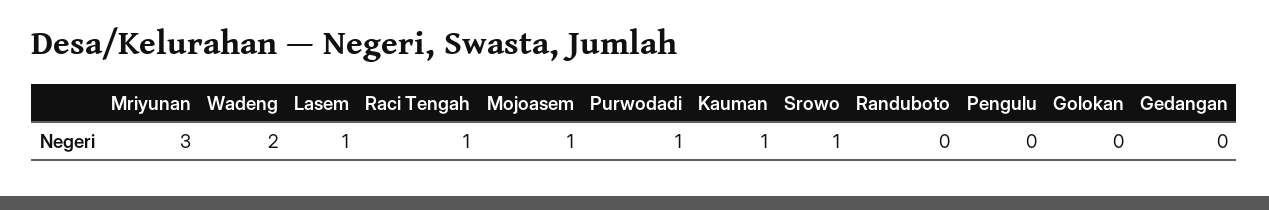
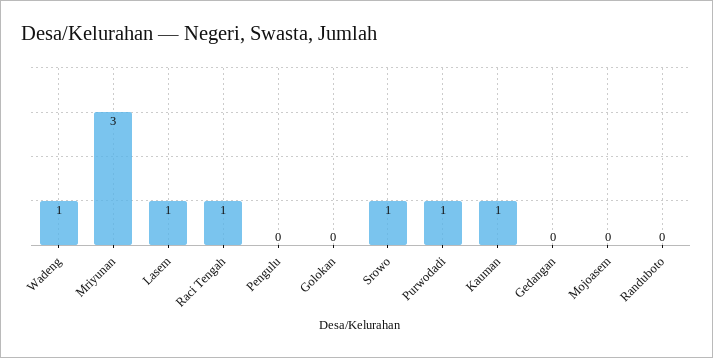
Wadeng: 2 -> 1
Mojoasem: 1 -> 0

